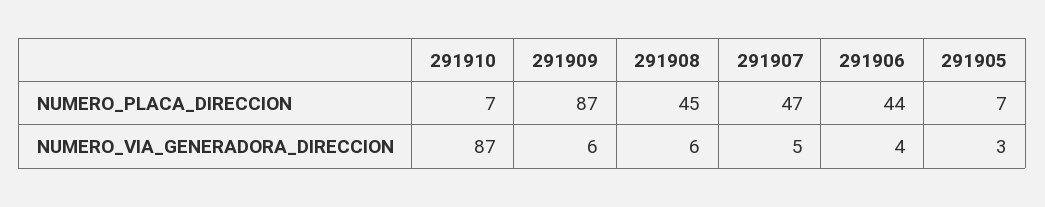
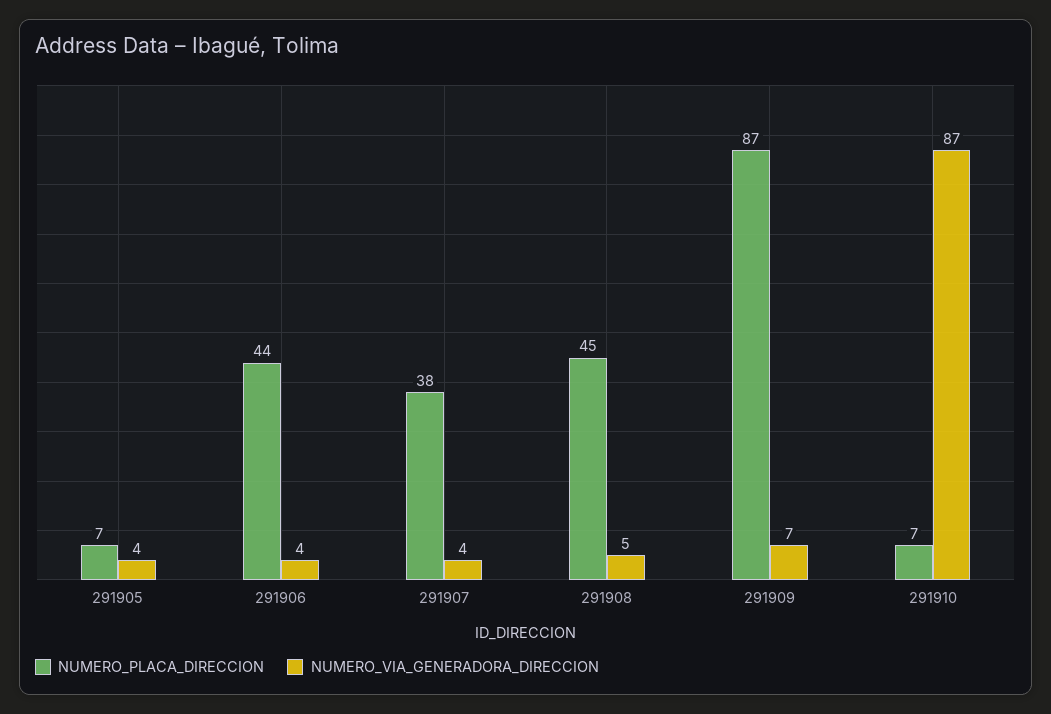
NUMERO_PLACA_DIRECCION, 291907: 47 -> 38
NUMERO_VIA_GENERADORA_DIRECCION, 291909: 6 -> 7
NUMERO_VIA_GENERADORA_DIRECCION, 291908: 6 -> 5
NUMERO_VIA_GENERADORA_DIRECCION, 291907: 5 -> 4
NUMERO_VIA_GENERADORA_DIRECCION, 291905: 3 -> 4

